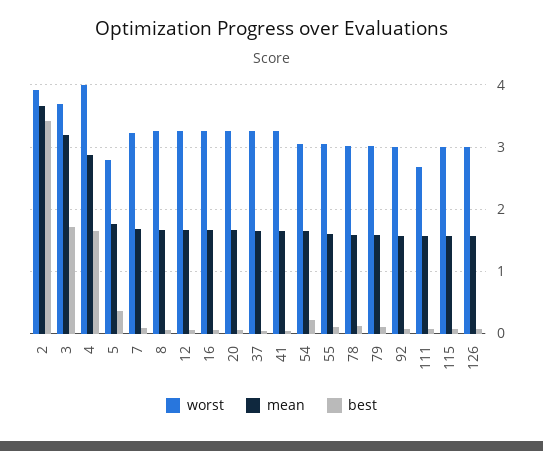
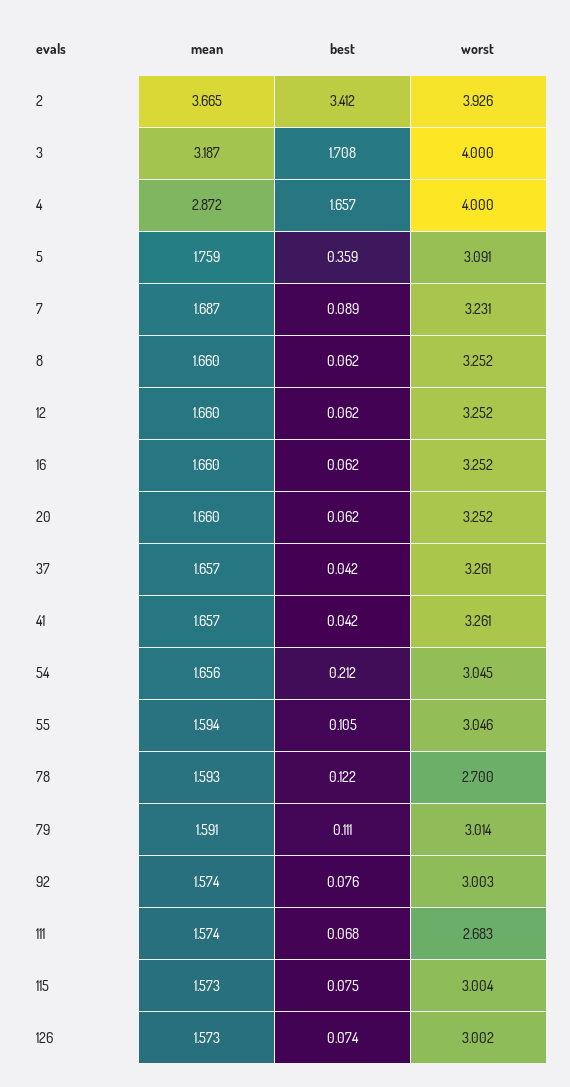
worst, 3: 3.7 -> 4
worst, 5: 2.8 -> 3.091
worst, 78: 3 -> 2.7

